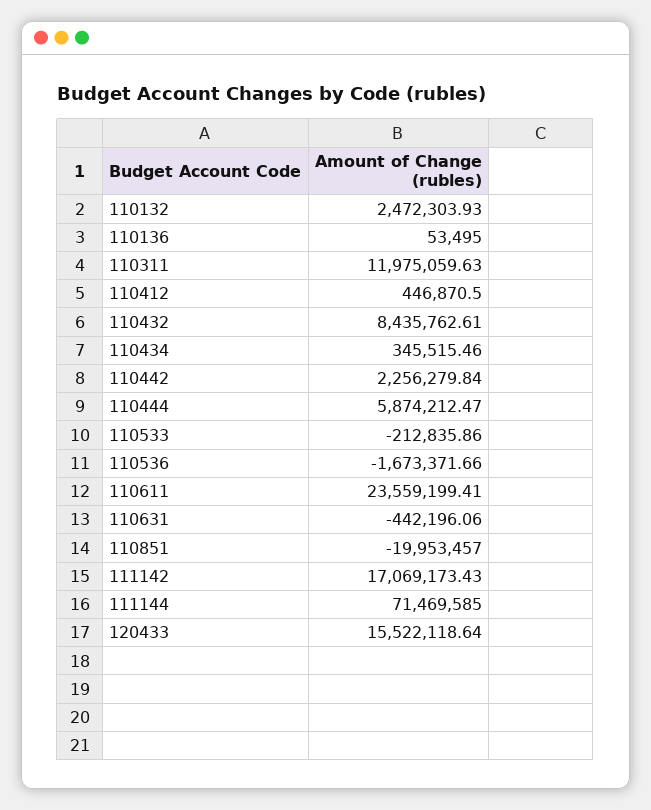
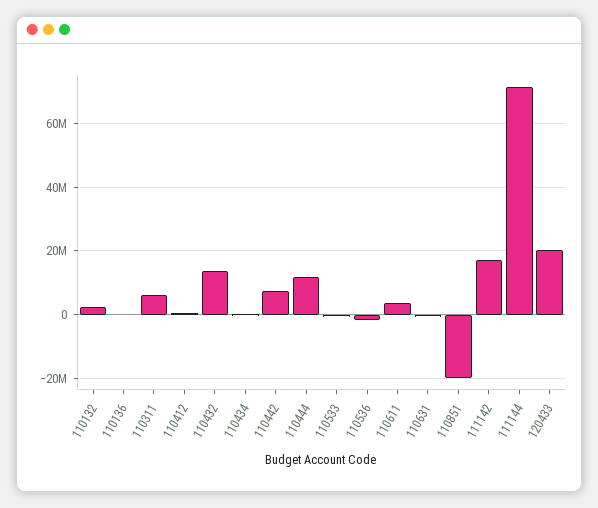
110311: 11975059.63 -> 6000000
110432: 8435762.61 -> 14000000
110442: 2256279.84 -> 8000000
110444: 5874212.47 -> 12000000
110611: 23559199.41 -> 4000000
120433: 15522118.64 -> 20000000

